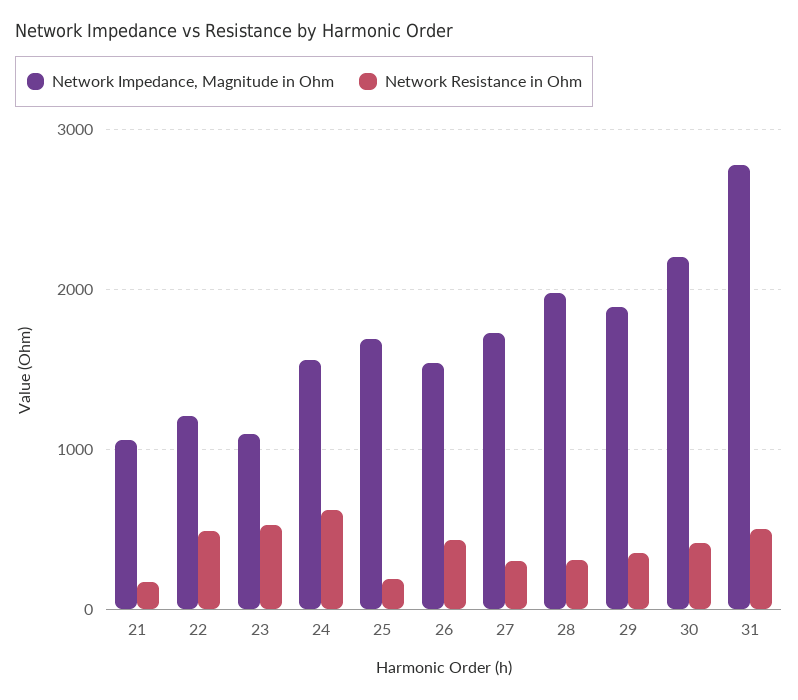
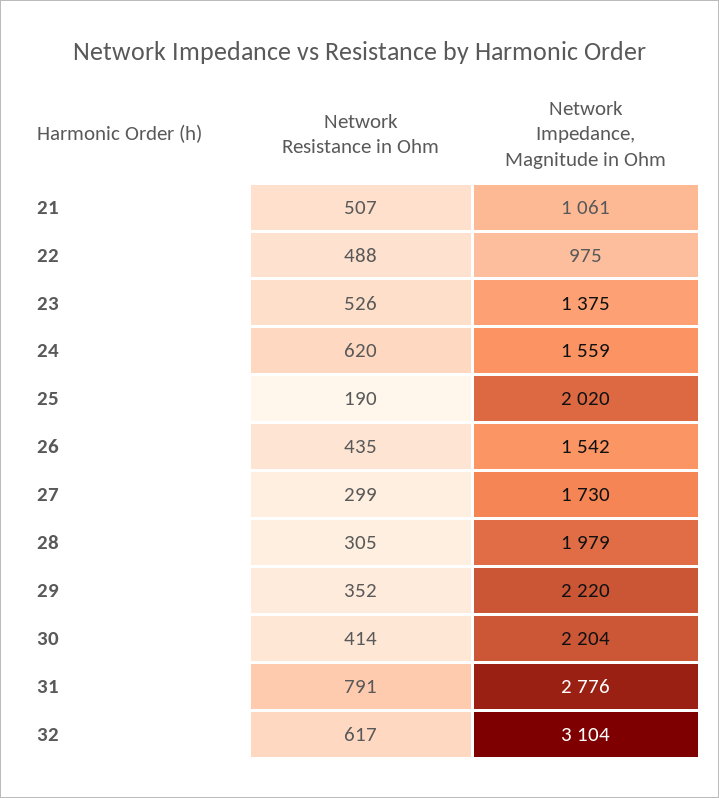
Network Resistance in Ohm, 21: 200 -> 507
Network Impedance, Magnitude in Ohm, 22: 1200 -> 975
Network Impedance, Magnitude in Ohm, 23: 1100 -> 1375
Network Impedance, Magnitude in Ohm, 25: 1700 -> 2020
Network Impedance, Magnitude in Ohm, 29: 1900 -> 2220
Network Resistance in Ohm, 31: 500 -> 791
Network Resistance in Ohm, 32: none -> 617
Network Impedance, Magnitude in Ohm, 32: none -> 3104

